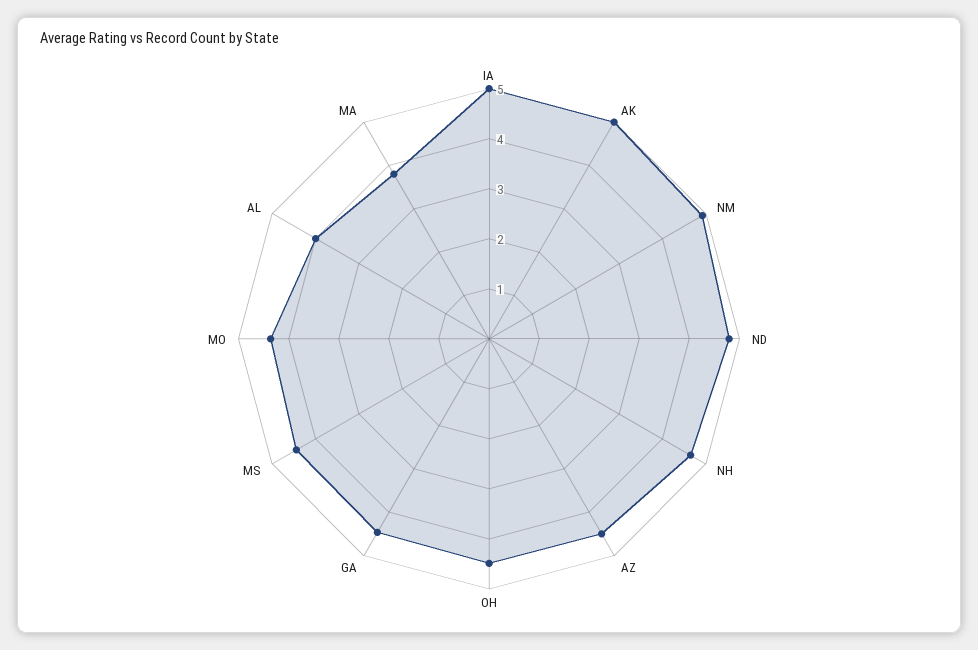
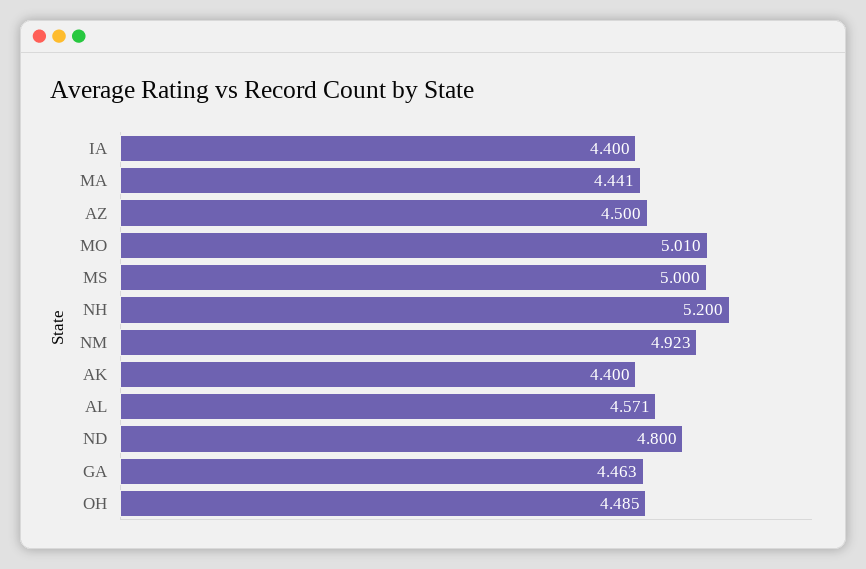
IA: 5 -> 4.4
AK: 5 -> 4.4
NH: 4.6 -> 5.2
MS: 4.4 -> 5
MO: 4.4 -> 5.01
AL: 4 -> 4.571
MA: 3.8 -> 4.441

